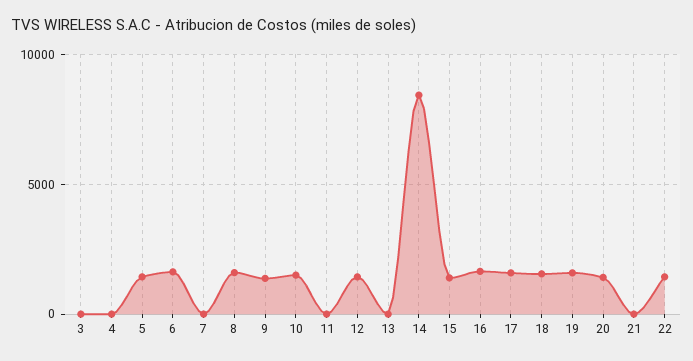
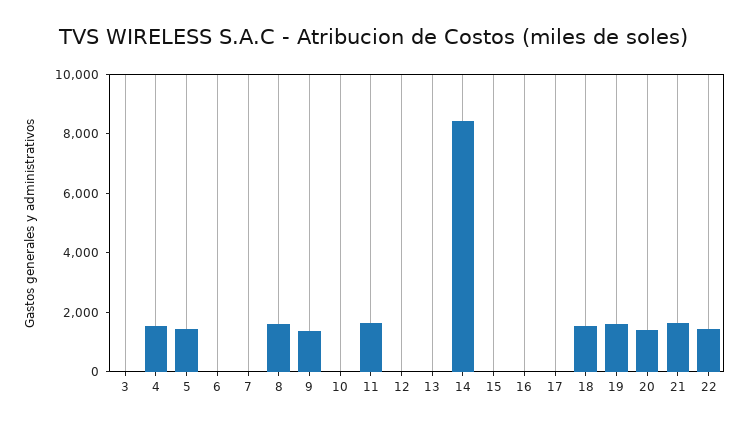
4: 0 -> 1500
6: 1500 -> 0
10: 1500 -> 0
11: 0 -> 1500
12: 1500 -> 0
15: 1500 -> 0
16: 1500 -> 0
17: 1500 -> 0
21: 0 -> 1500

